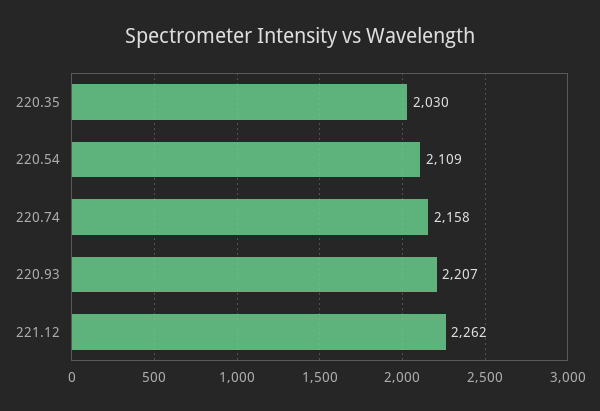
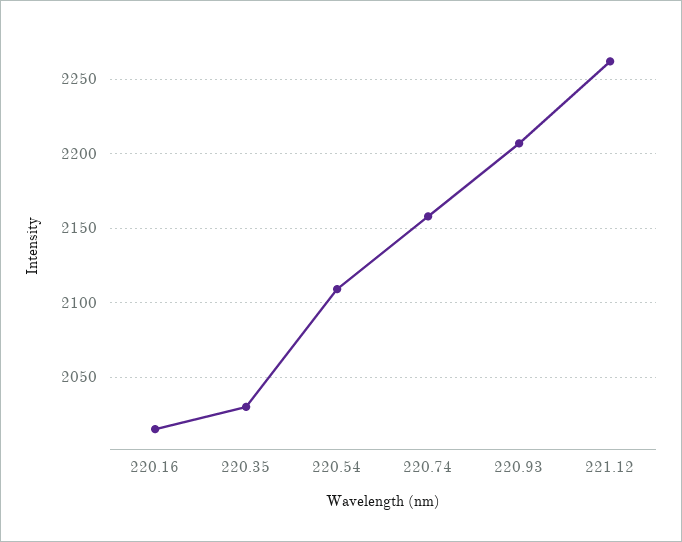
220.16: none -> 2015

